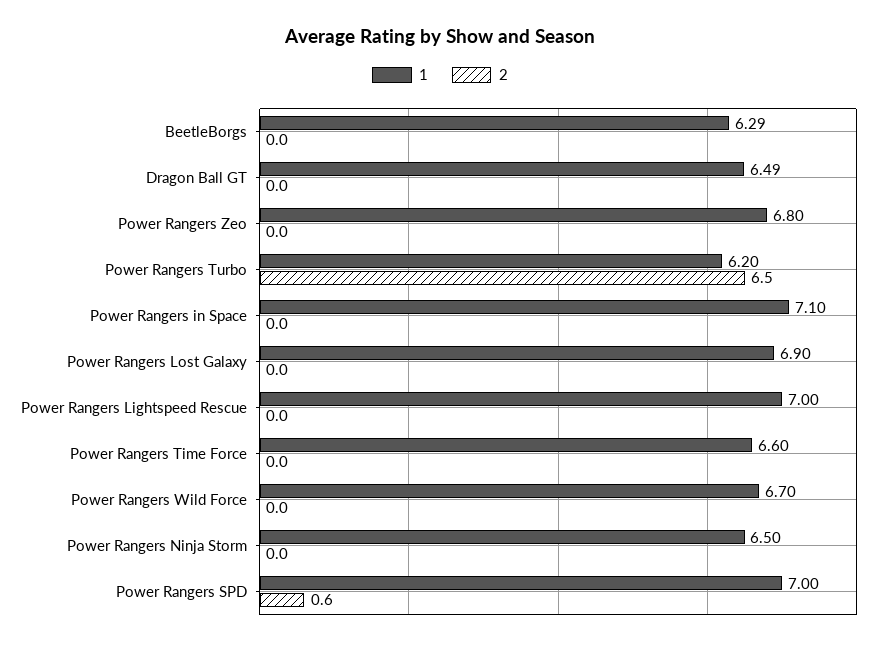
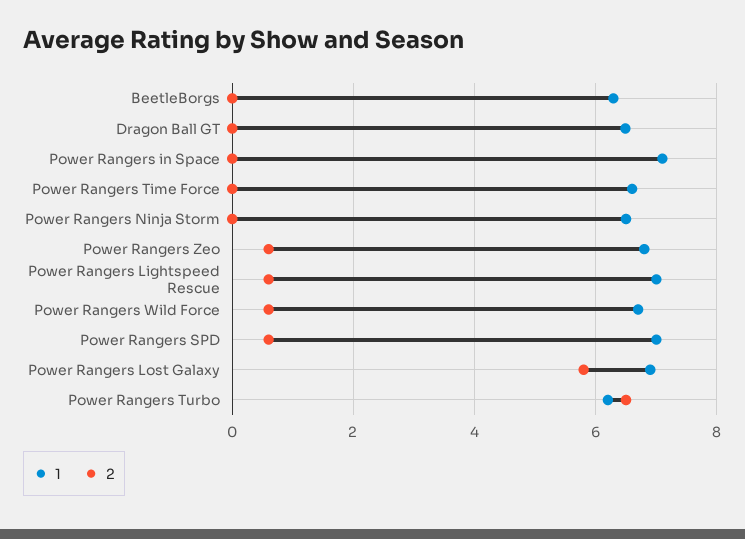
2, Power Rangers Zeo: 0 -> 0.6
2, Power Rangers Lost Galaxy: 0 -> 5.8
2, Power Rangers Lightspeed Rescue: 0 -> 0.6
2, Power Rangers Wild Force: 0 -> 0.6

